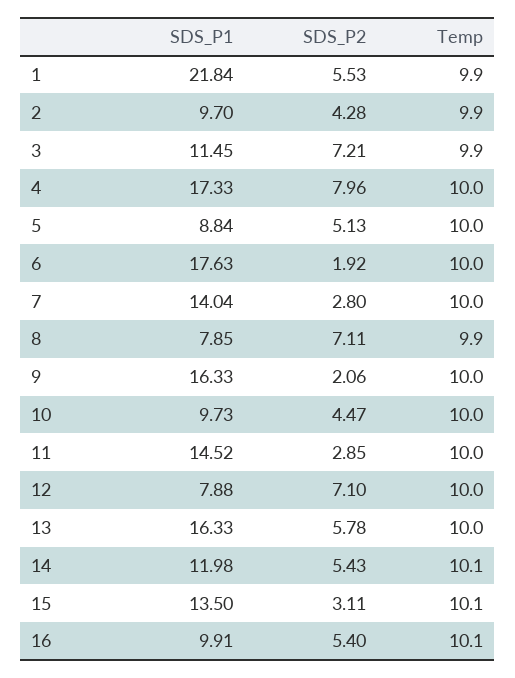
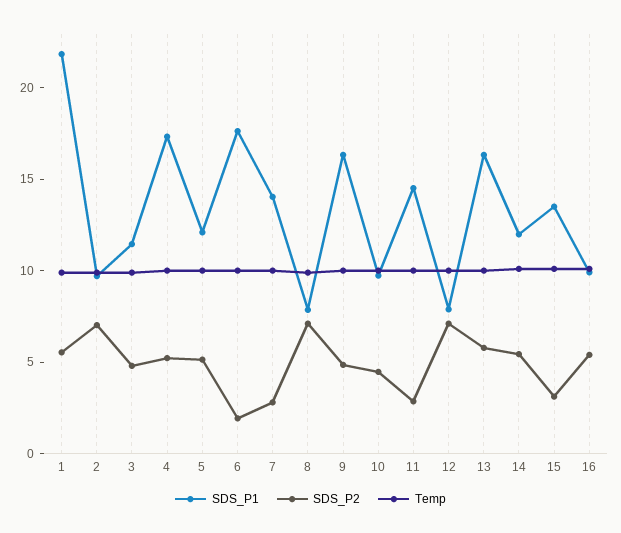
SDS_P2, 2: 4.28 -> 7
SDS_P2, 3: 7.21 -> 5
SDS_P2, 4: 7.96 -> 5
SDS_P1, 5: 8.84 -> 12
SDS_P2, 9: 2.06 -> 5

